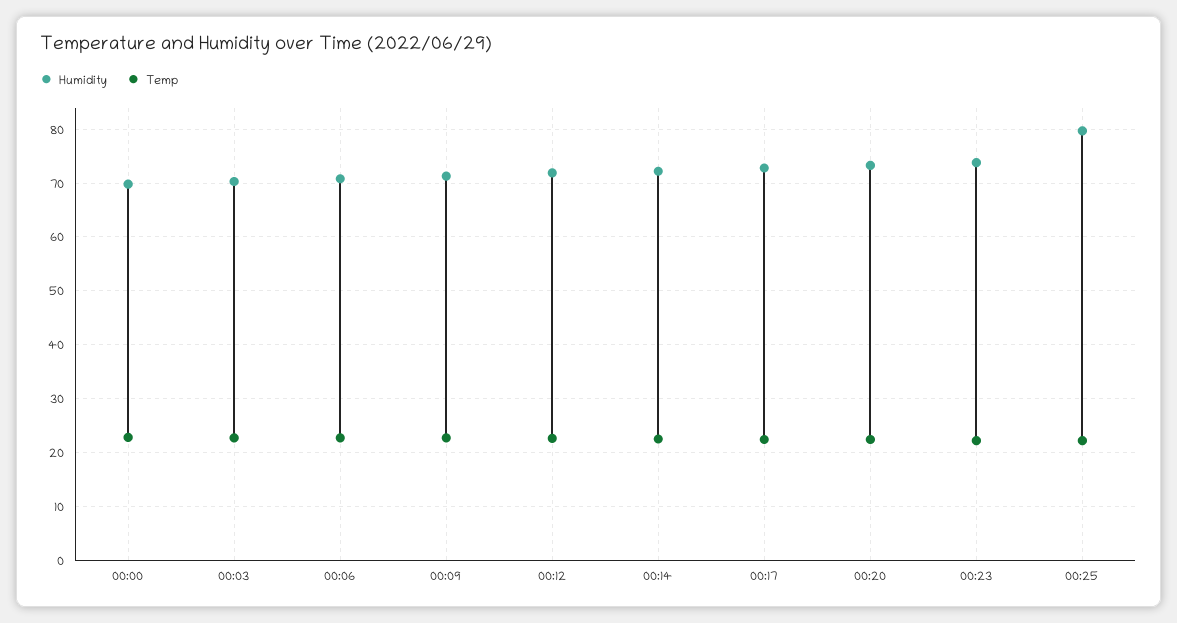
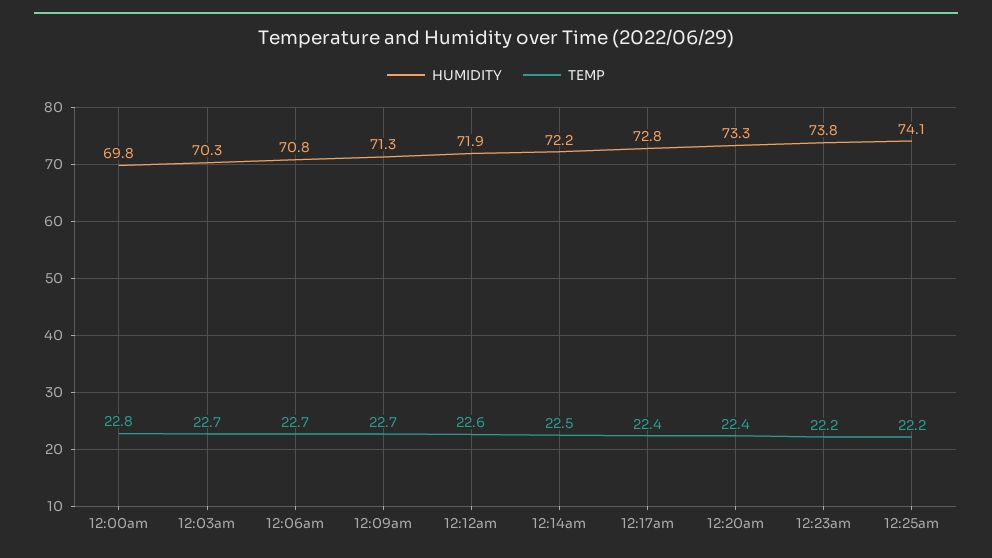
Humidity, 00:25: 80 -> 74.1

